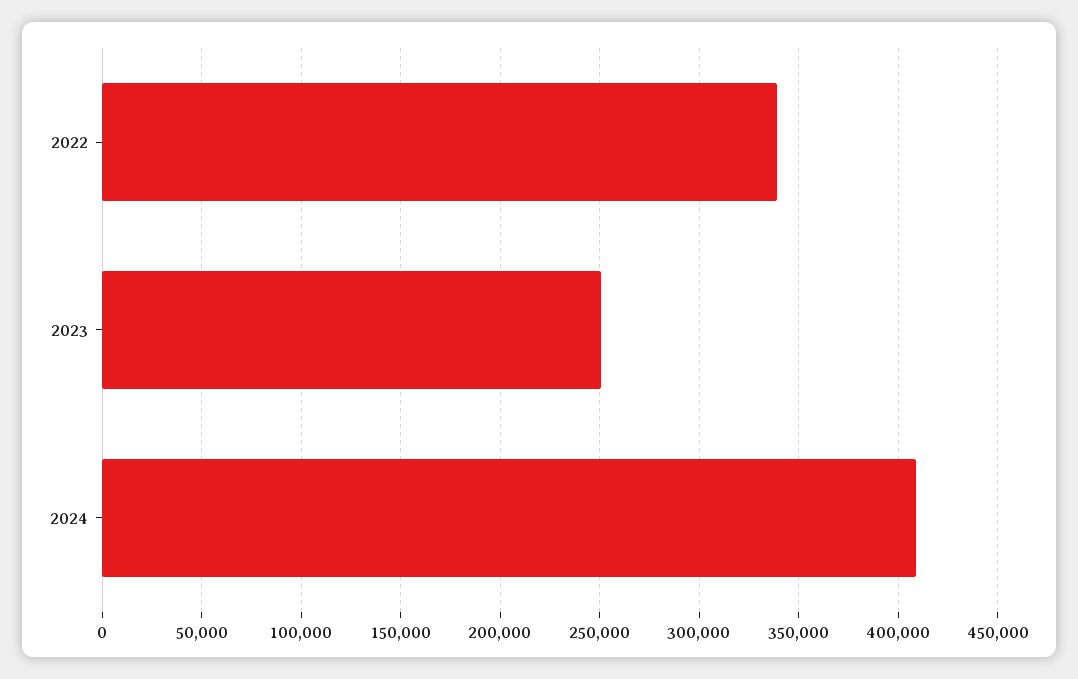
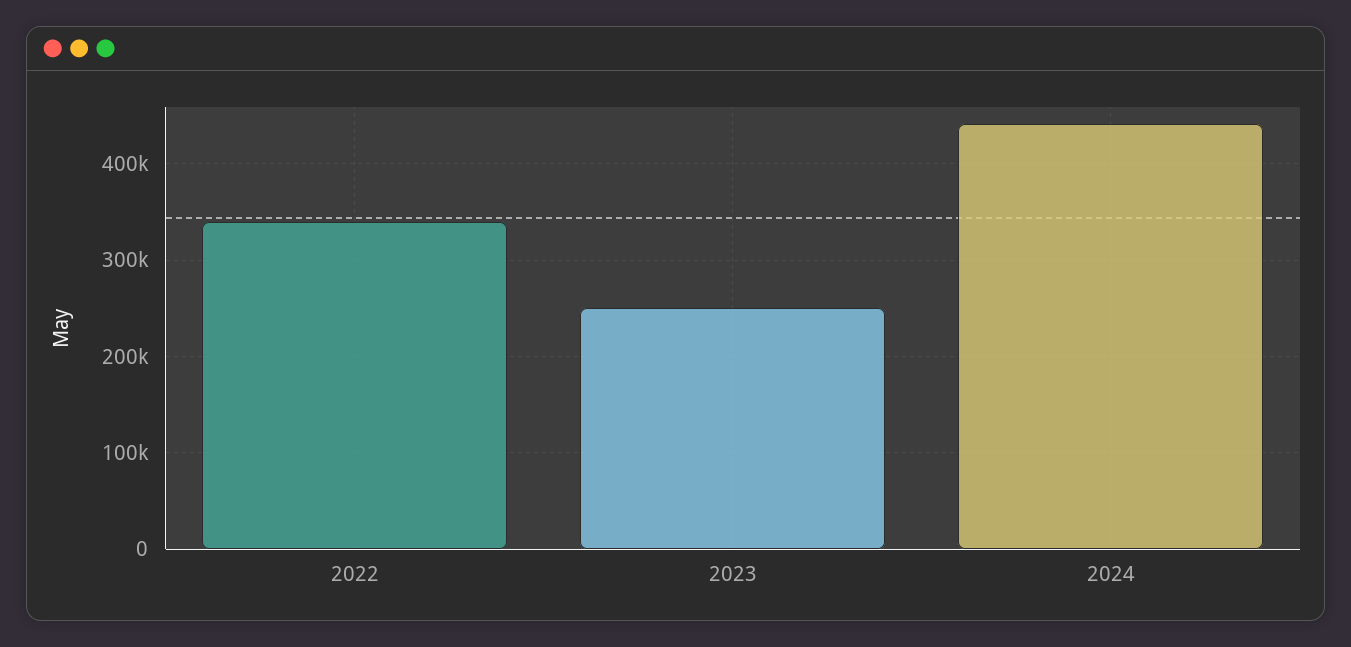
2024: 410000 -> 440000

